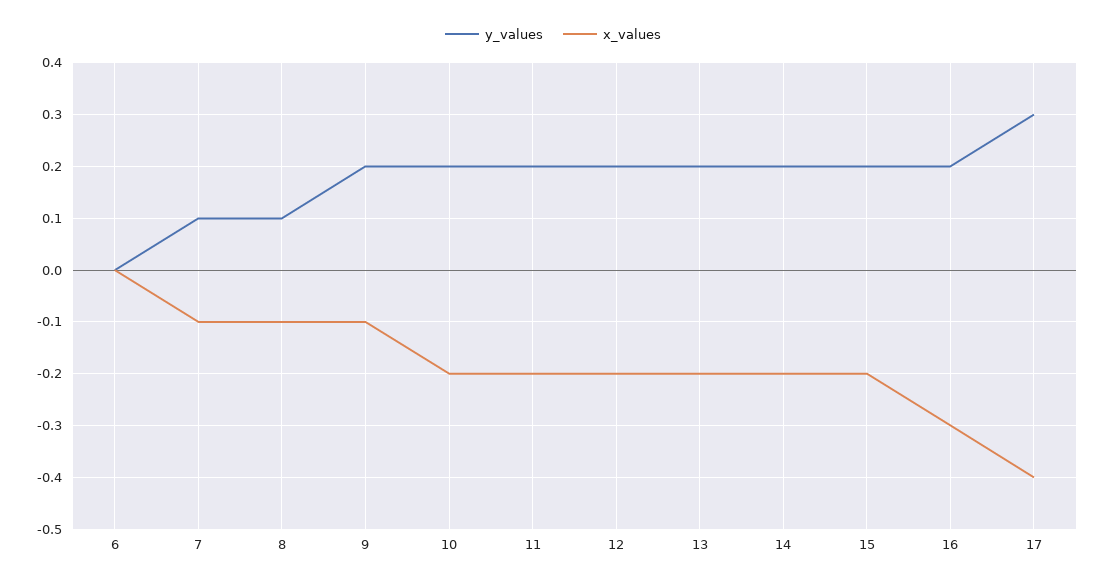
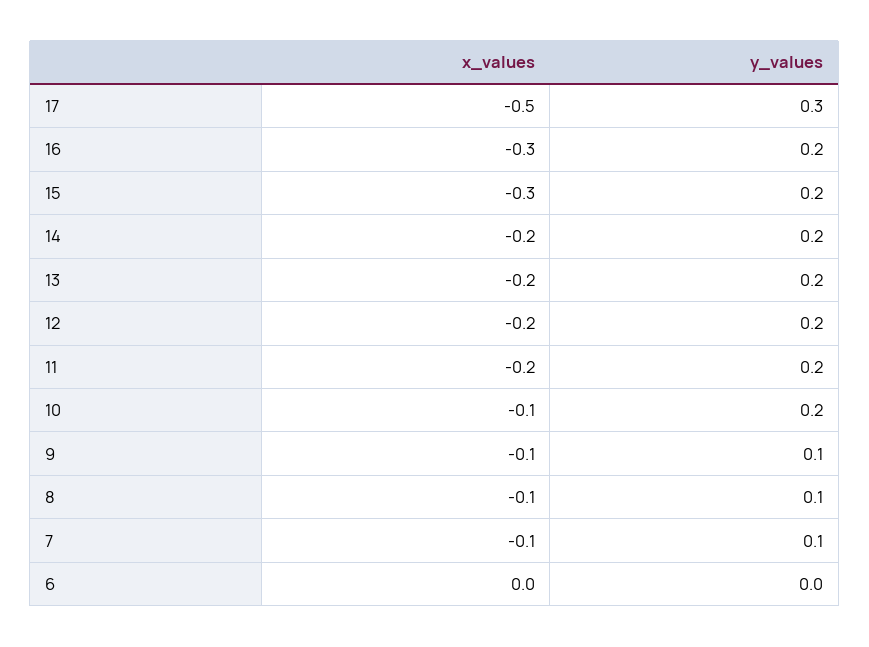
y_values, 9: 0.2 -> 0.1
x_values, 10: -0.2 -> -0.1
x_values, 15: -0.2 -> -0.3
x_values, 17: -0.4 -> -0.5

